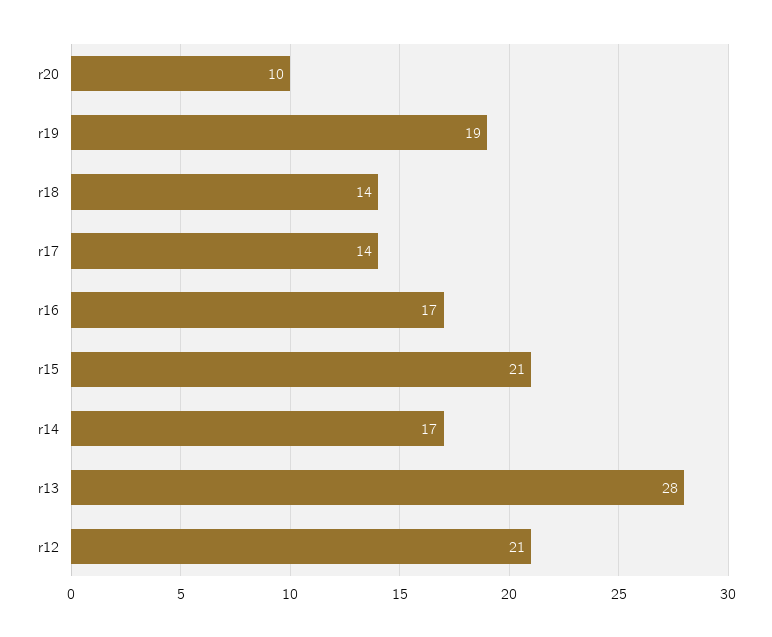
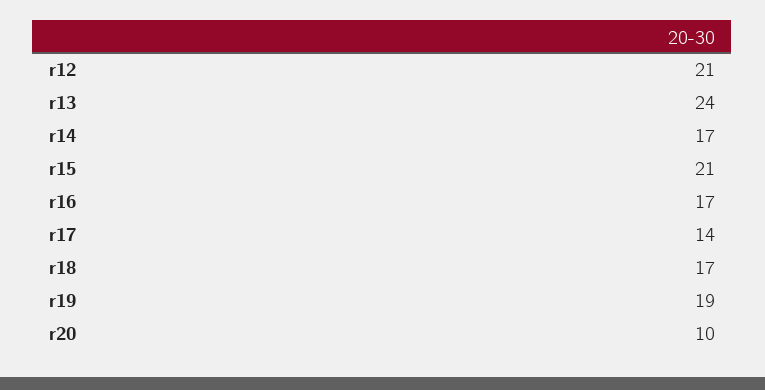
r18: 14 -> 17
r13: 28 -> 24

